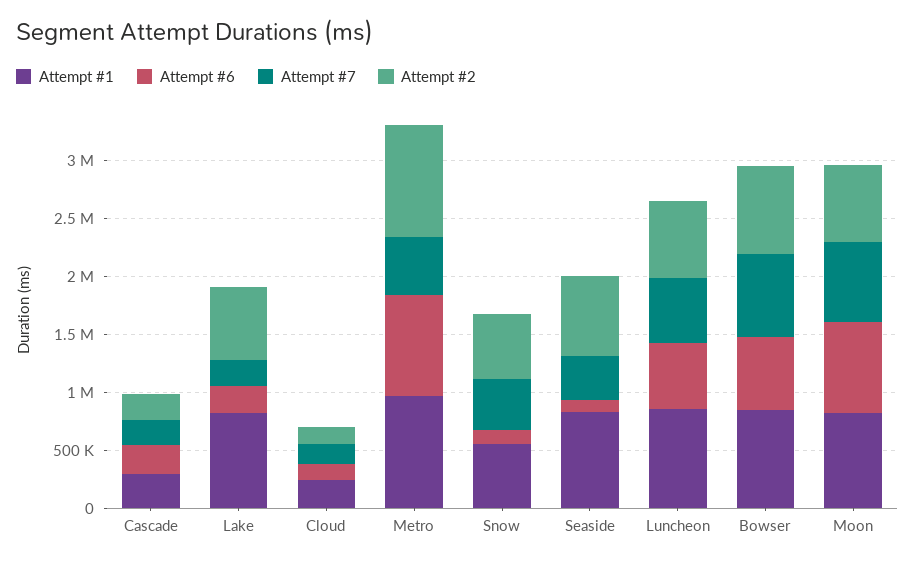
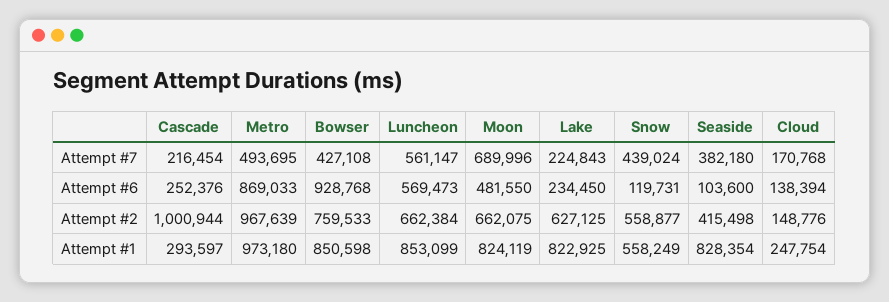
Attempt #2, Cascade: 200000 -> 1000944
Attempt #2, Seaside: 700000 -> 415498
Attempt #6, Bowser: 600000 -> 928768
Attempt #7, Bowser: 700000 -> 427108
Attempt #6, Moon: 800000 -> 481550

